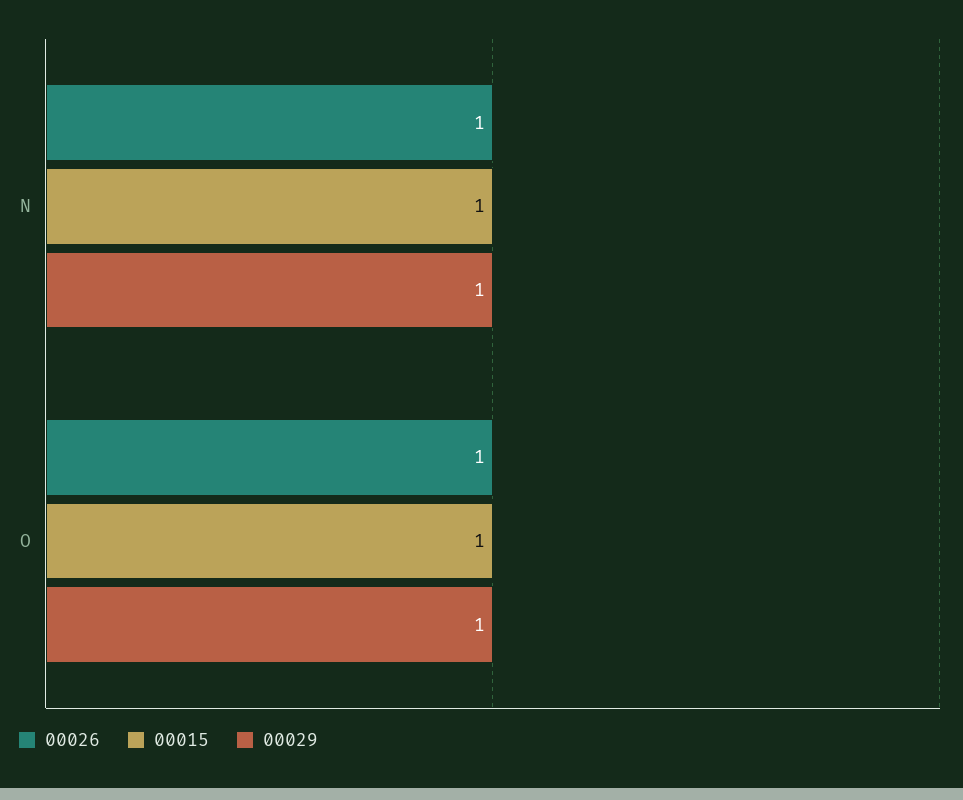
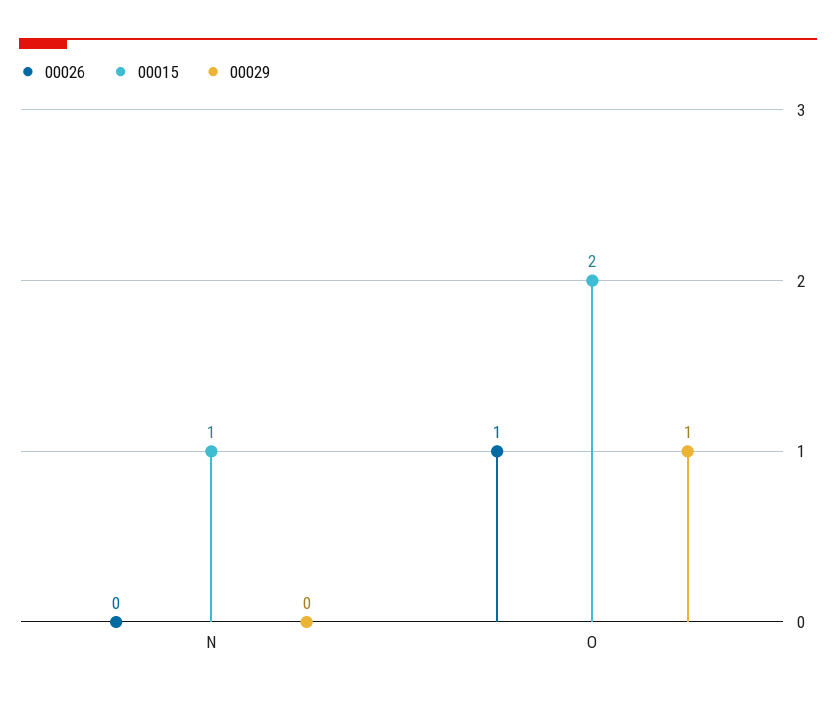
00026, N: 1 -> 0
00029, N: 1 -> 0
00015, O: 1 -> 2

